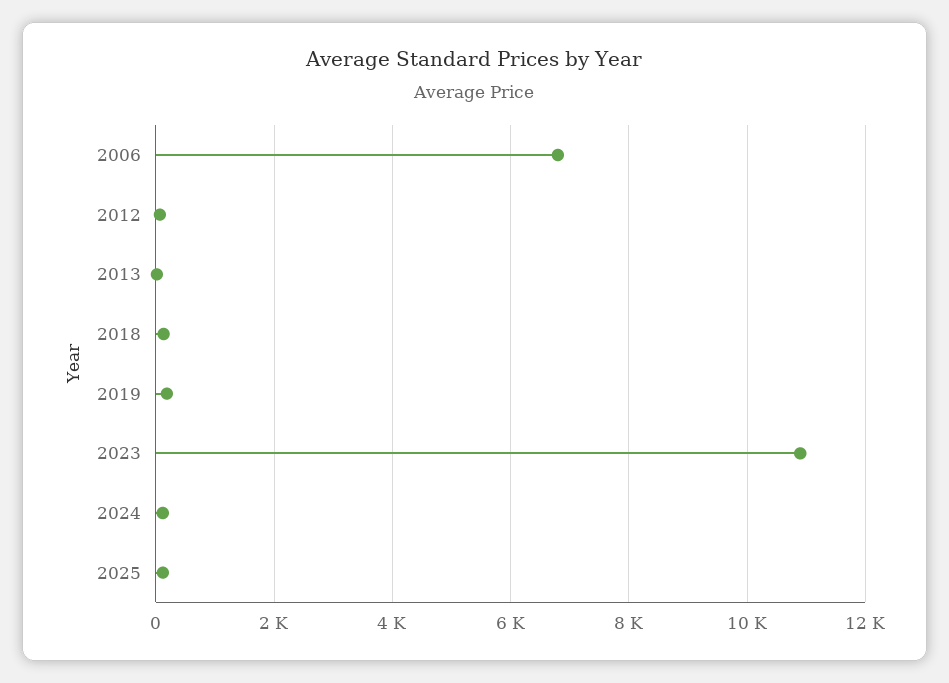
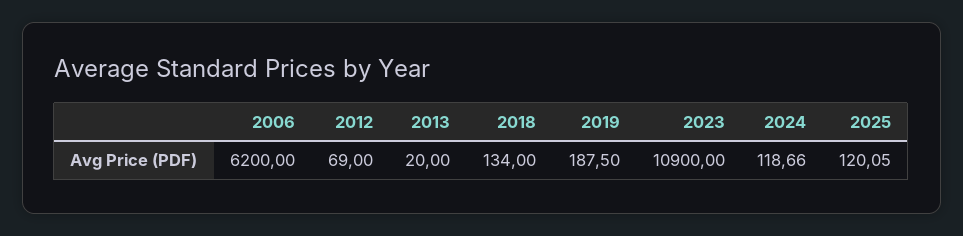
2006: 6800 -> 6200

